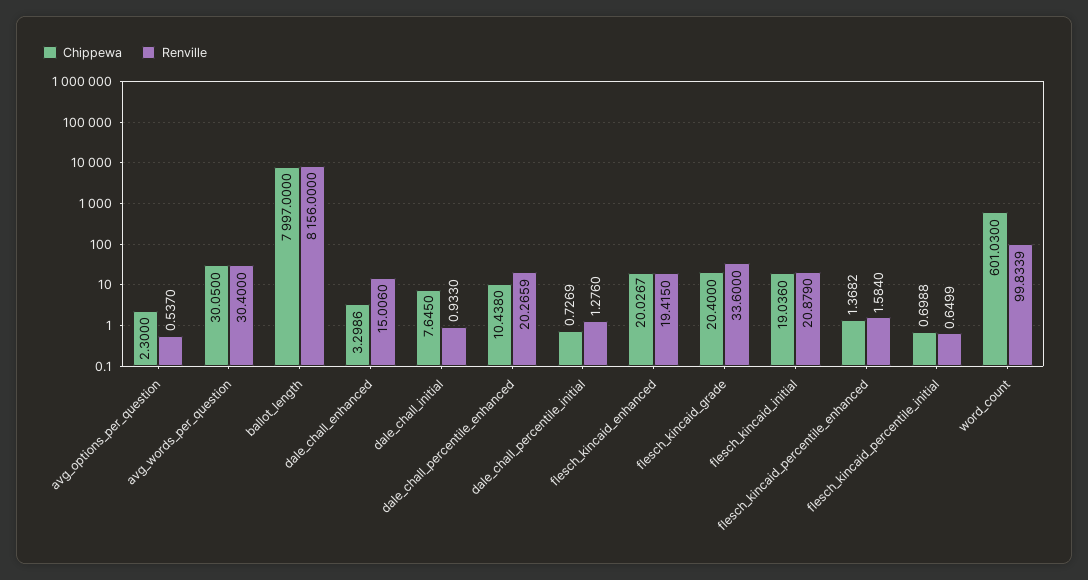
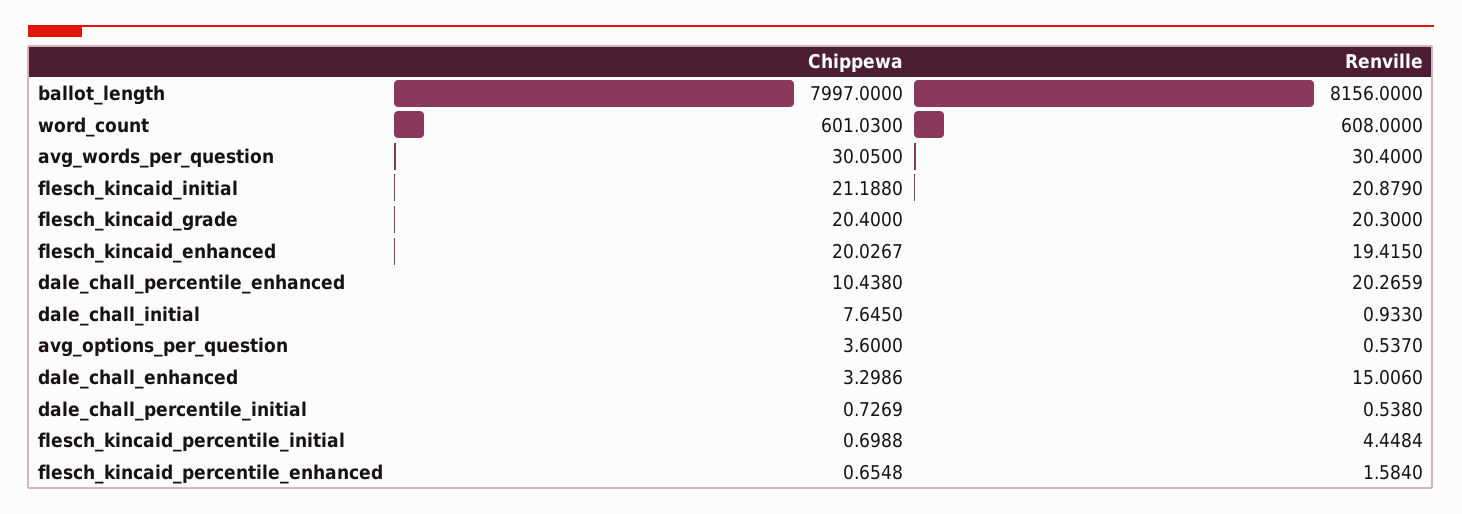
Chippewa, avg_options_per_question: 2.3 -> 3.6
Renville, dale_chall_percentile_initial: 1.276 -> 0.538
Renville, flesch_kincaid_grade: 33.6 -> 20.3
Chippewa, flesch_kincaid_initial: 19.036 -> 21.188
Chippewa, flesch_kincaid_percentile_enhanced: 1.3682 -> 0.6548
Renville, flesch_kincaid_percentile_initial: 0.6499 -> 4.4484
Renville, word_count: 99.8339 -> 608

